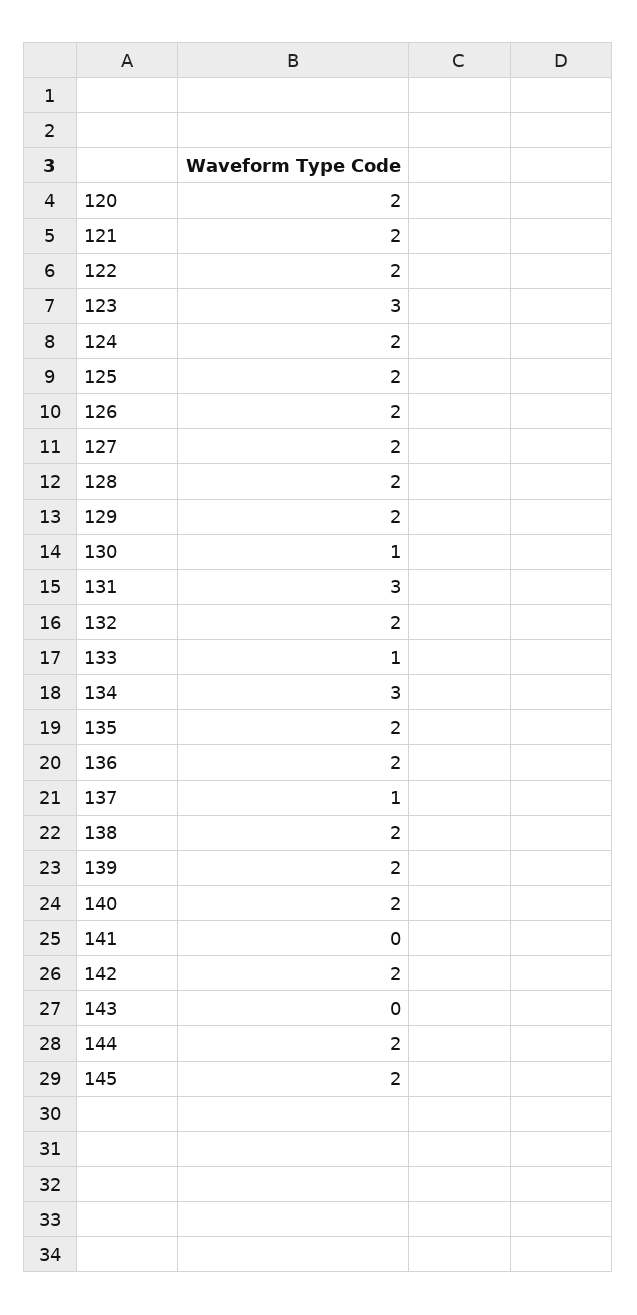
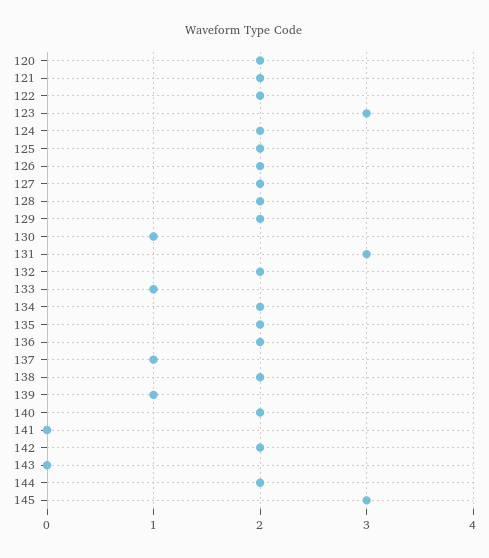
134: 3 -> 2
139: 2 -> 1
145: 2 -> 3

